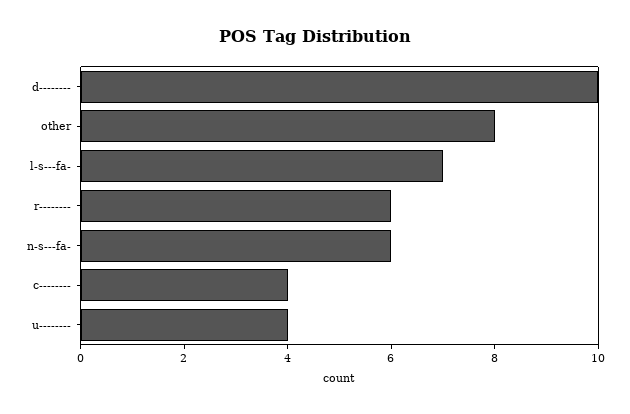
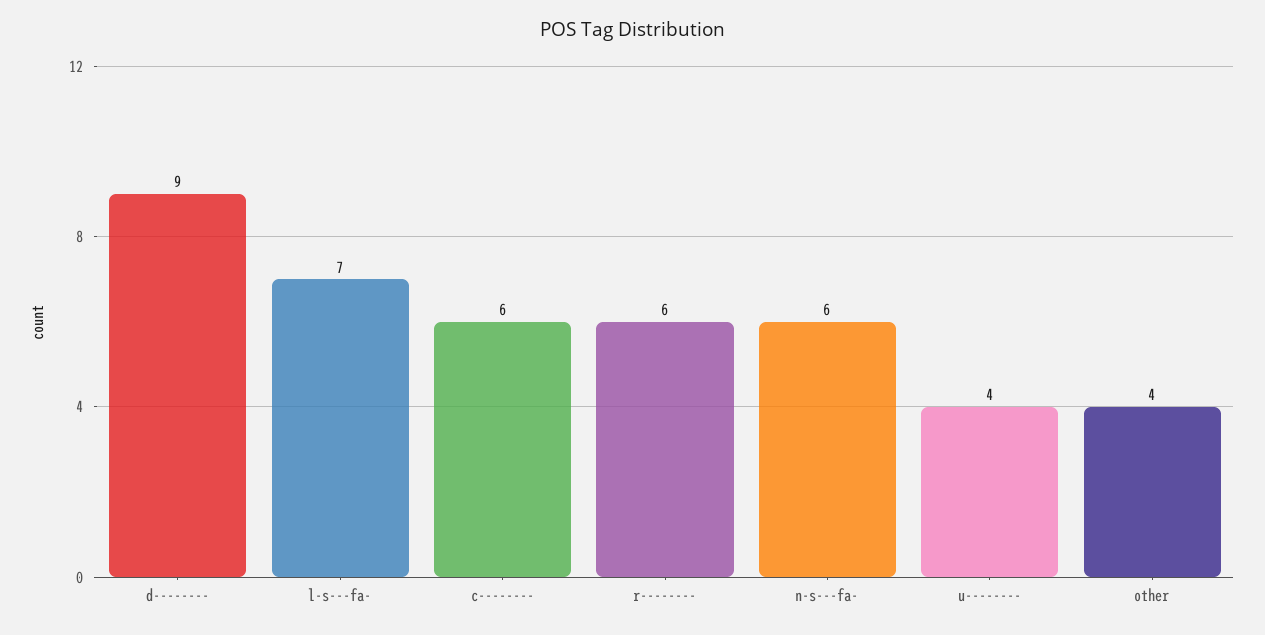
d--------: 10 -> 9
other: 8 -> 4
c--------: 4 -> 6

